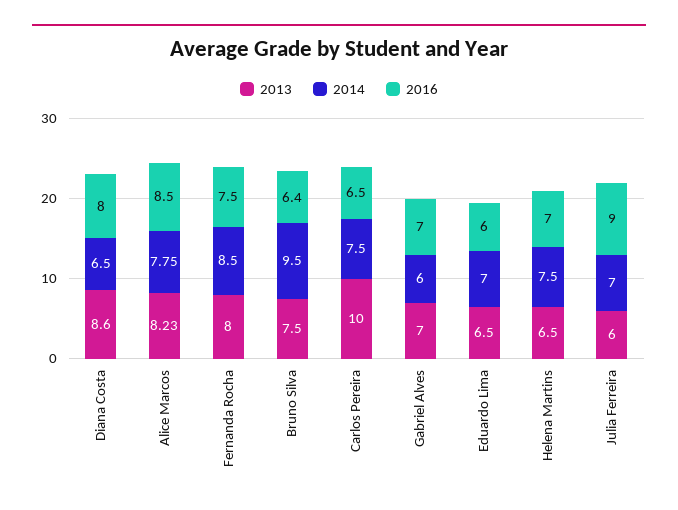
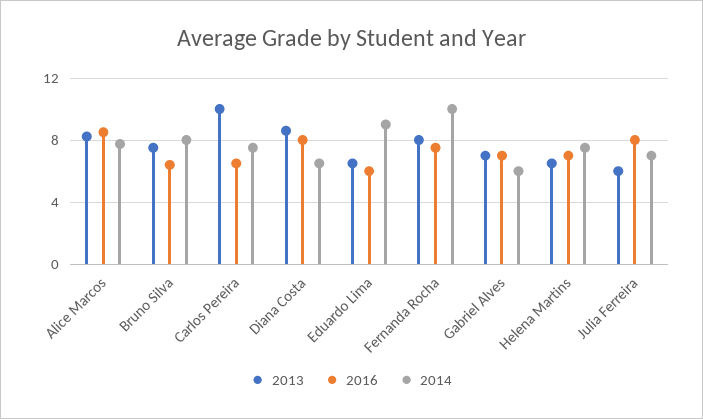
2014, Fernanda Rocha: 8.5 -> 10
2014, Bruno Silva: 9.5 -> 8
2014, Eduardo Lima: 7 -> 9
2016, Julia Ferreira: 9 -> 8

